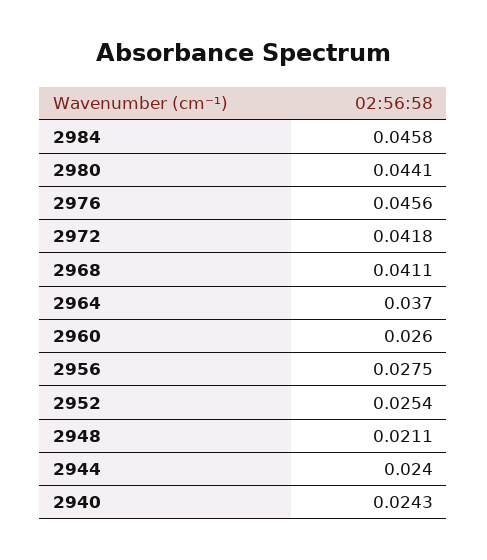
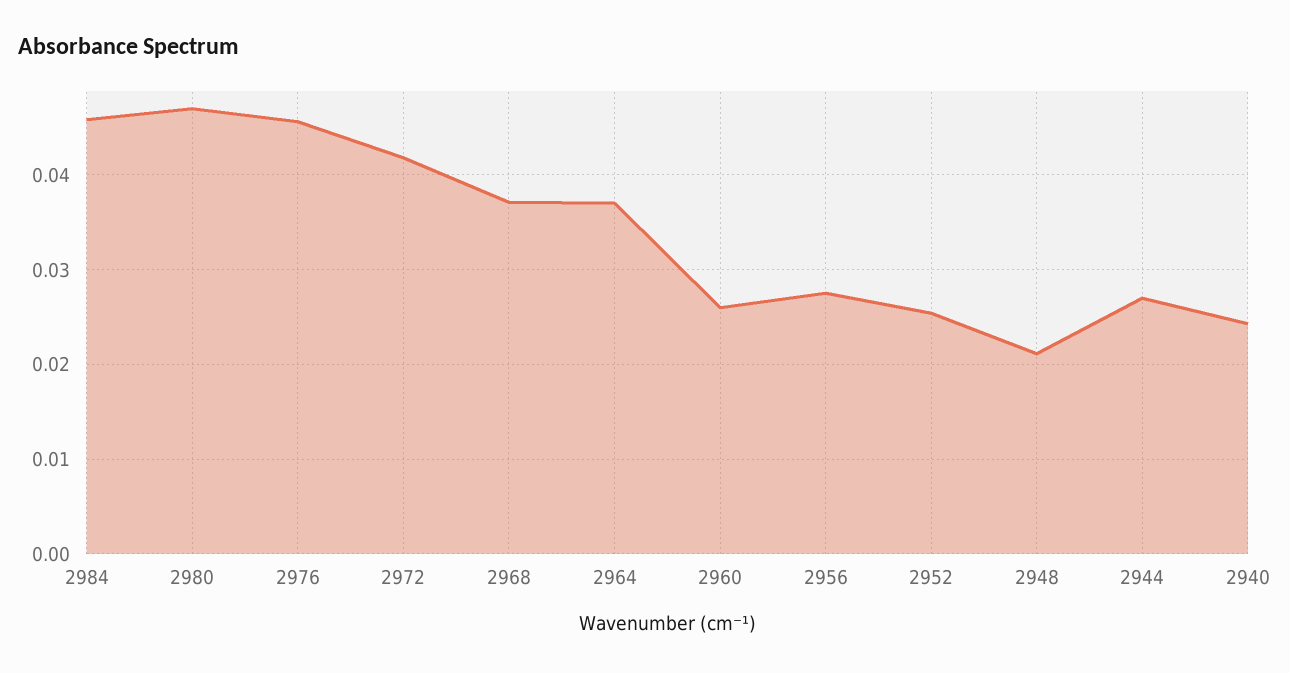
2980: 0.0441 -> 0.047
2968: 0.0411 -> 0.037
2944: 0.024 -> 0.027

